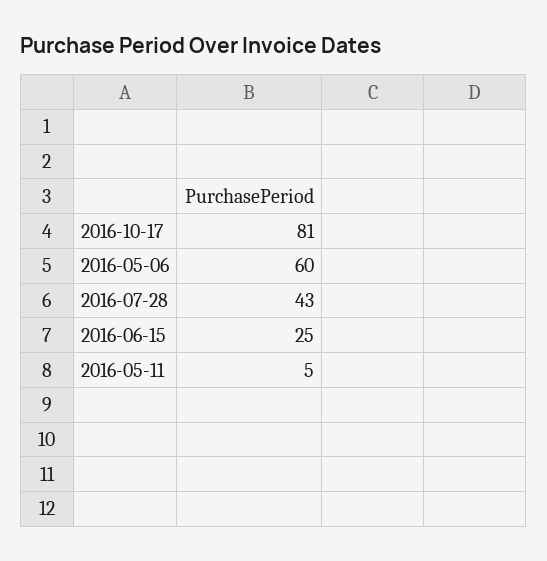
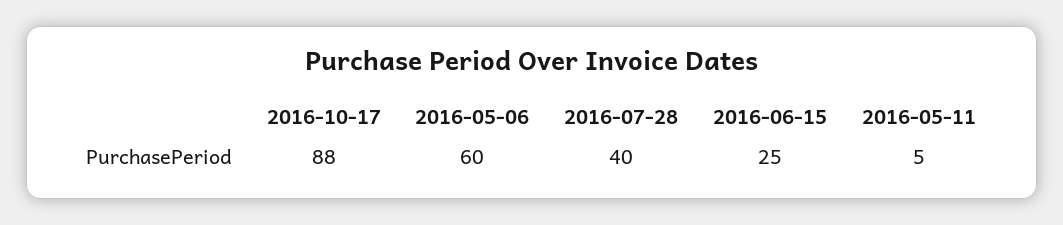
2016-10-17: 81 -> 88
2016-07-28: 43 -> 40

